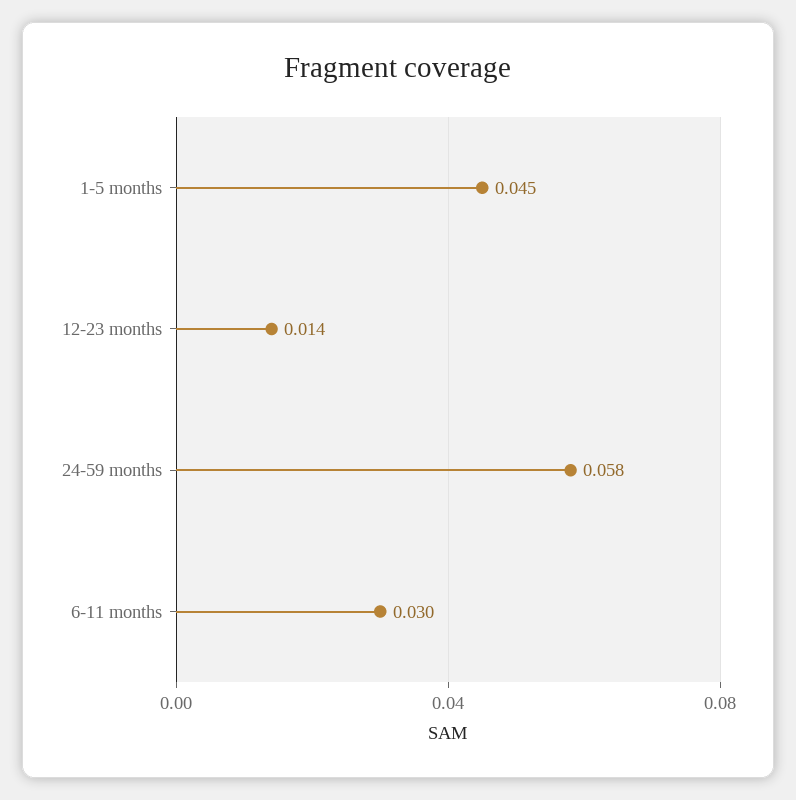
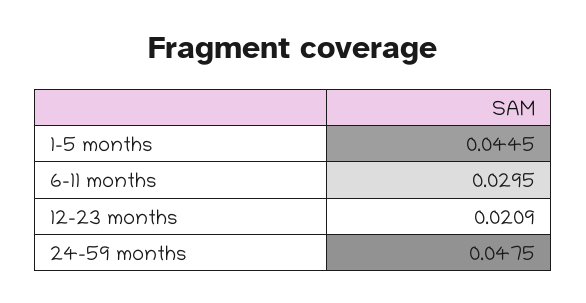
12-23 months: 0.014 -> 0.0209
24-59 months: 0.058 -> 0.0475

